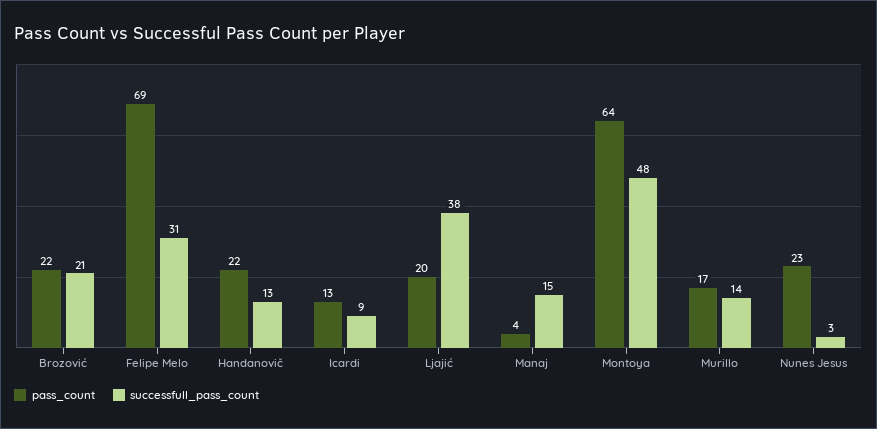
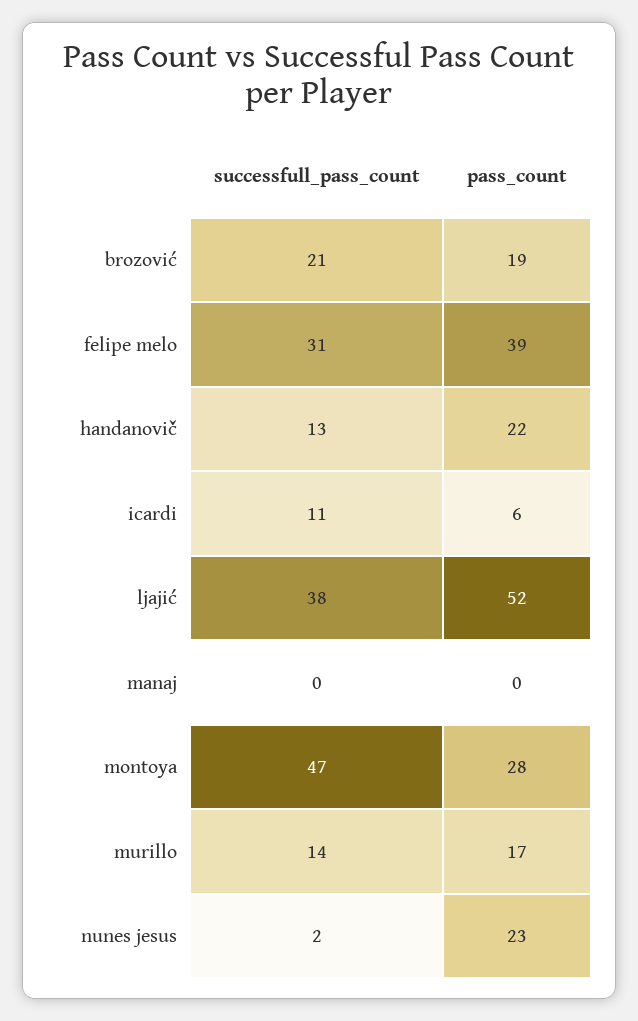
pass_count, Brozović: 22 -> 19
pass_count, Felipe Melo: 69 -> 39
pass_count, Icardi: 13 -> 6
successfull_pass_count, Icardi: 9 -> 11
pass_count, Ljajić: 20 -> 52
pass_count, Manaj: 4 -> 0
successfull_pass_count, Manaj: 15 -> 0
pass_count, Montoya: 64 -> 28
successfull_pass_count, Montoya: 48 -> 47
successfull_pass_count, Nunes Jesus: 3 -> 2

